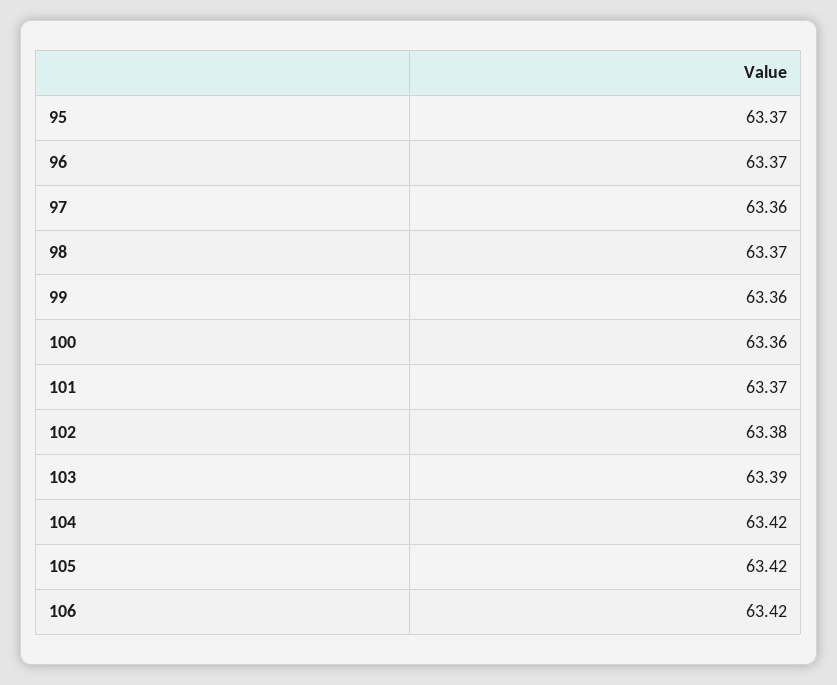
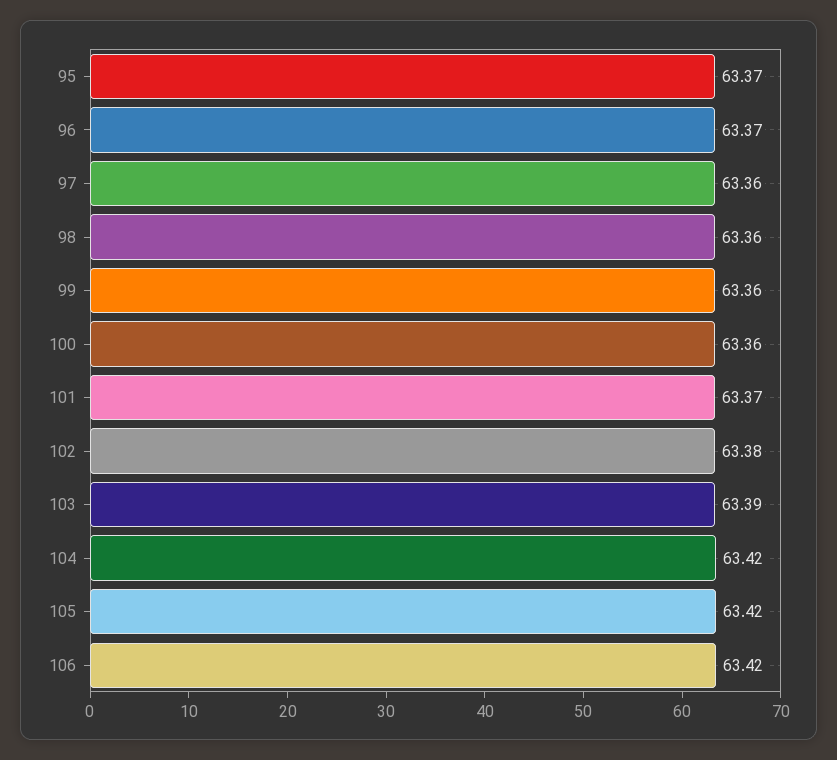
98: 63.37 -> 63.36

